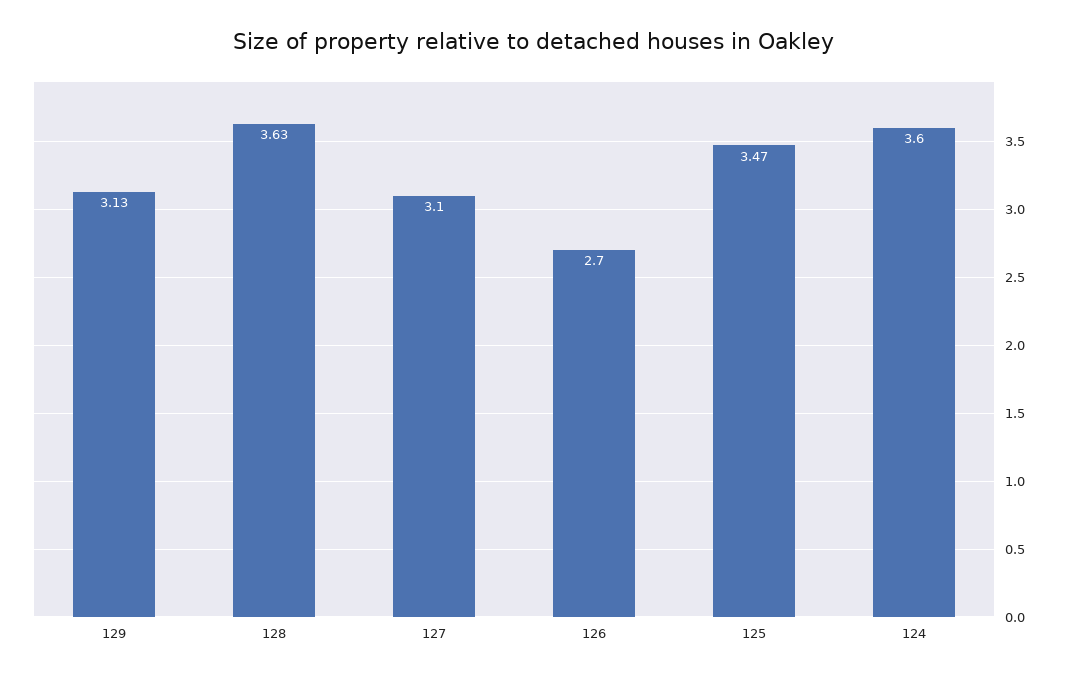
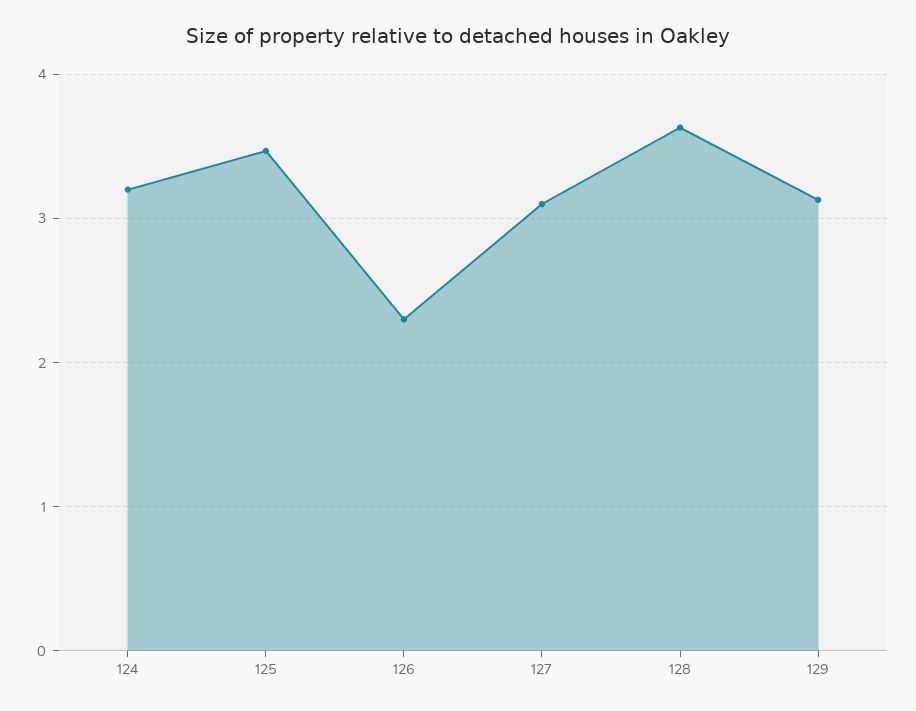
126: 2.7 -> 2.3
124: 3.6 -> 3.2

